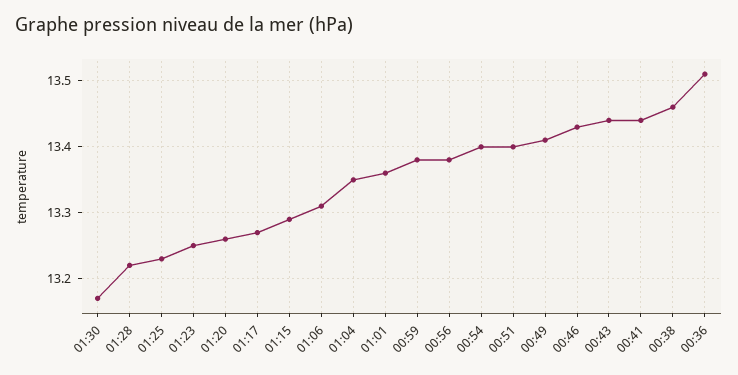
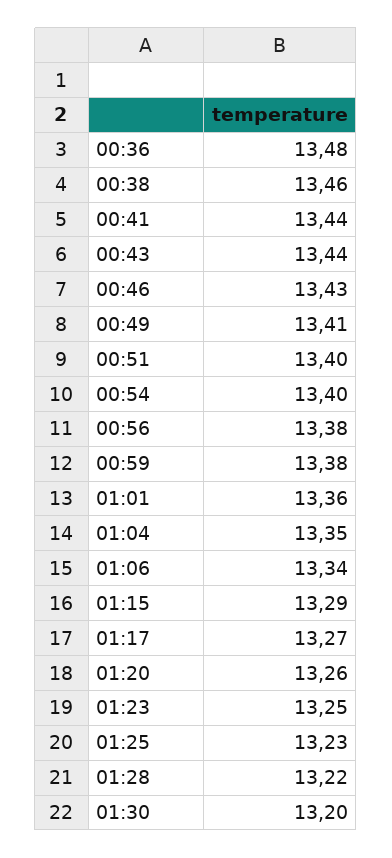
01:30: 13.17 -> 13.2
01:06: 13.31 -> 13.34
00:36: 13.51 -> 13.48

